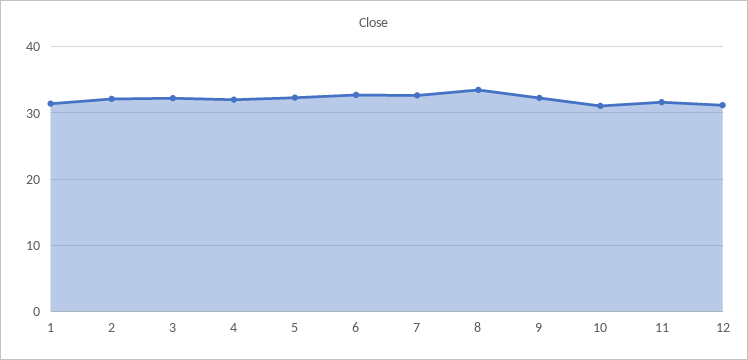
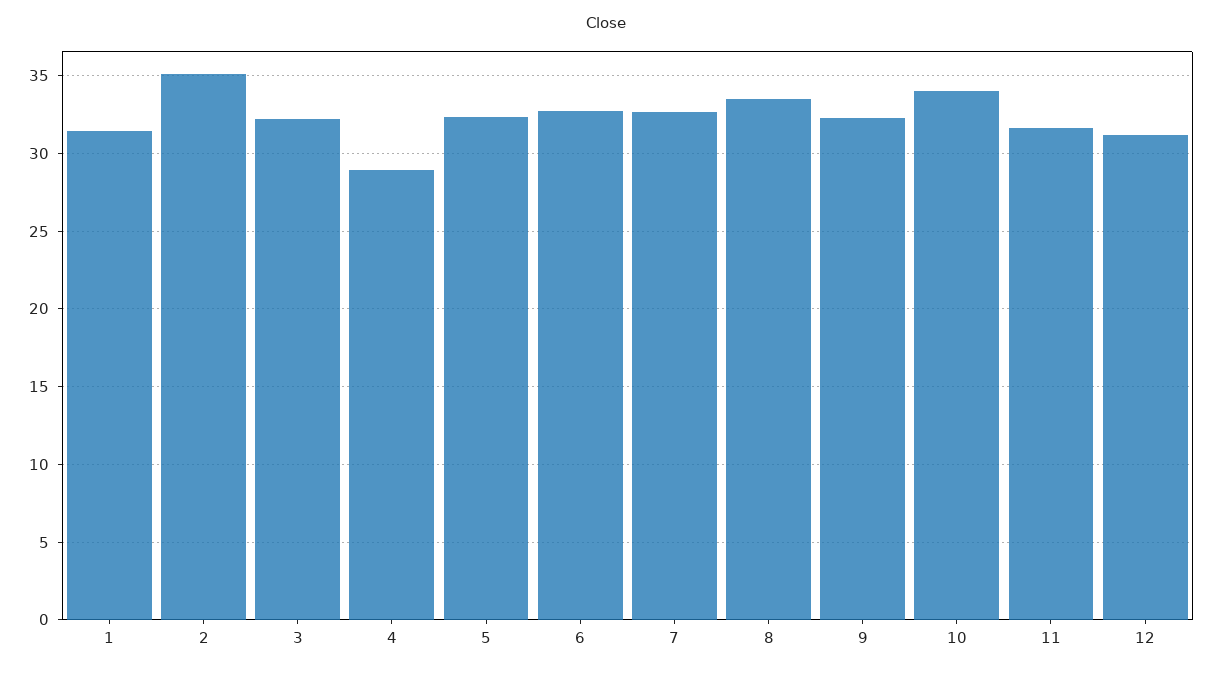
2: 32 -> 35
4: 32 -> 29
10: 31 -> 34

